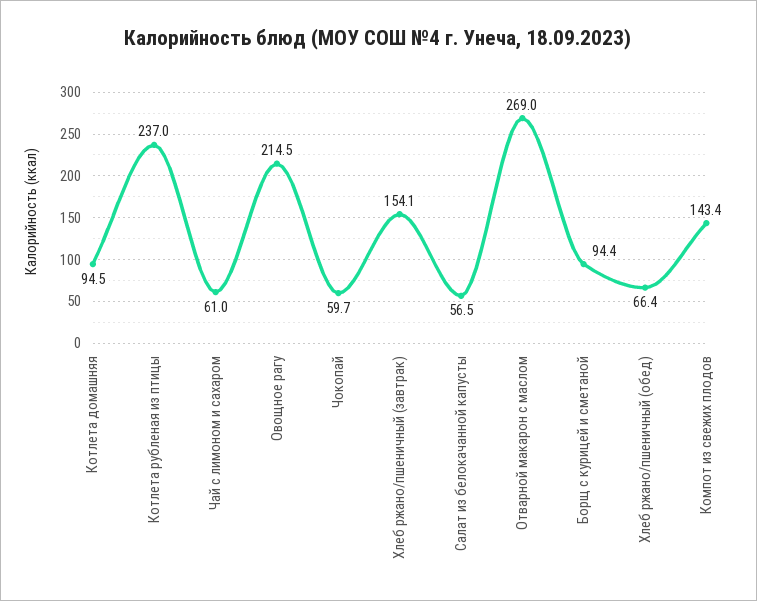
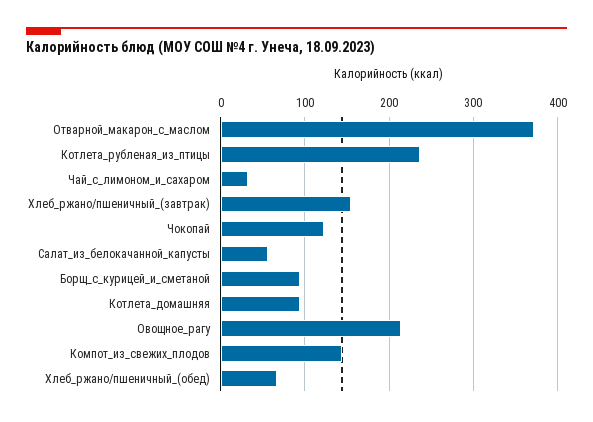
Чай с лимоном и сахаром: 61 -> 30
Чокопай: 59.7 -> 120
Отварной макарон с маслом: 269 -> 370

